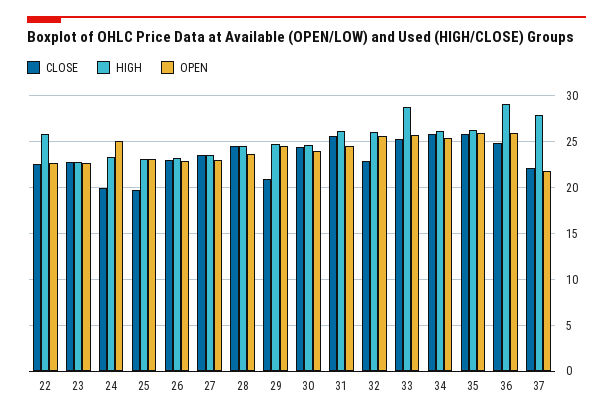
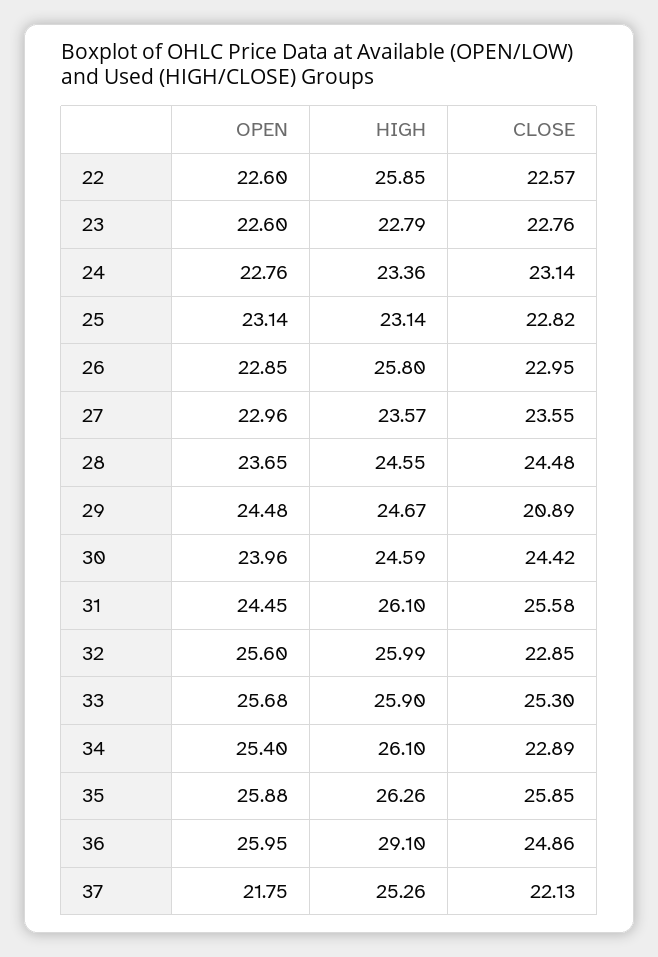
CLOSE, 24: 20 -> 23.14
OPEN, 24: 25 -> 22.76
CLOSE, 25: 20 -> 22.82
HIGH, 26: 23 -> 25.8
HIGH, 33: 29 -> 25.9
CLOSE, 34: 26 -> 22.89
HIGH, 37: 28 -> 25.26

